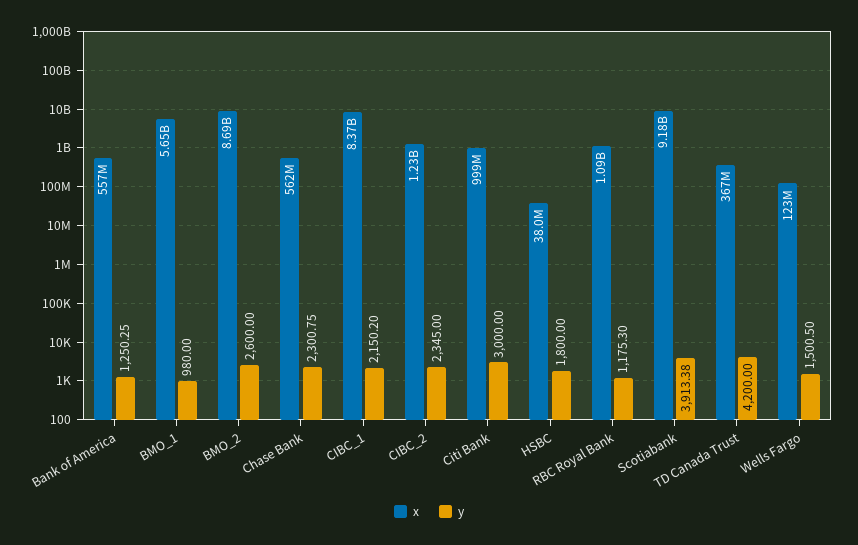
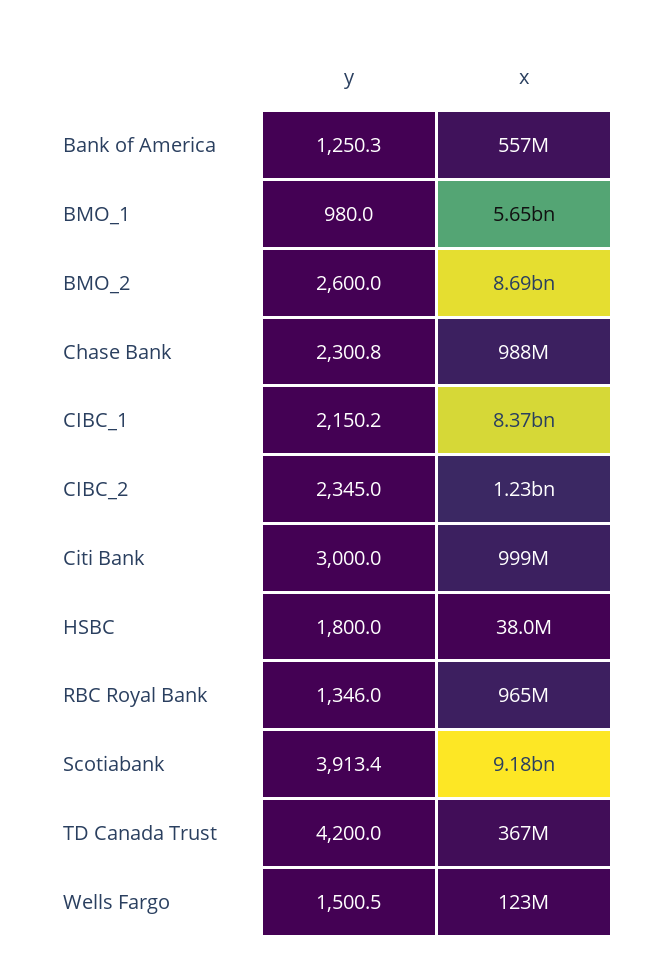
x, Chase Bank: 562000000 -> 988000000
x, RBC Royal Bank: 1090000000 -> 965000000
y, RBC Royal Bank: 1175.3 -> 1346

